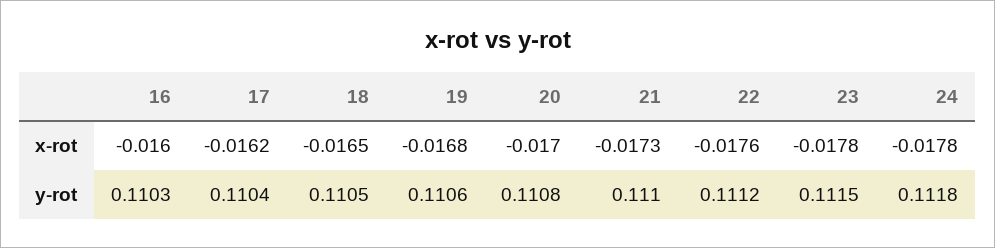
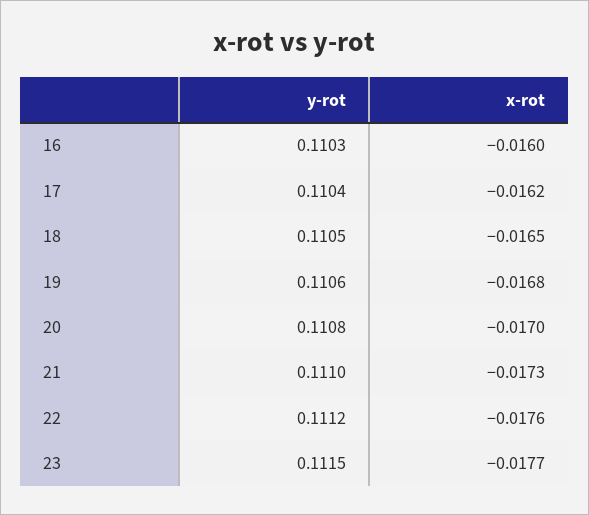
23, x-rot: -0.0178 -> -0.0177
24, x-rot: -0.0178 -> none
24, y-rot: 0.1118 -> none

